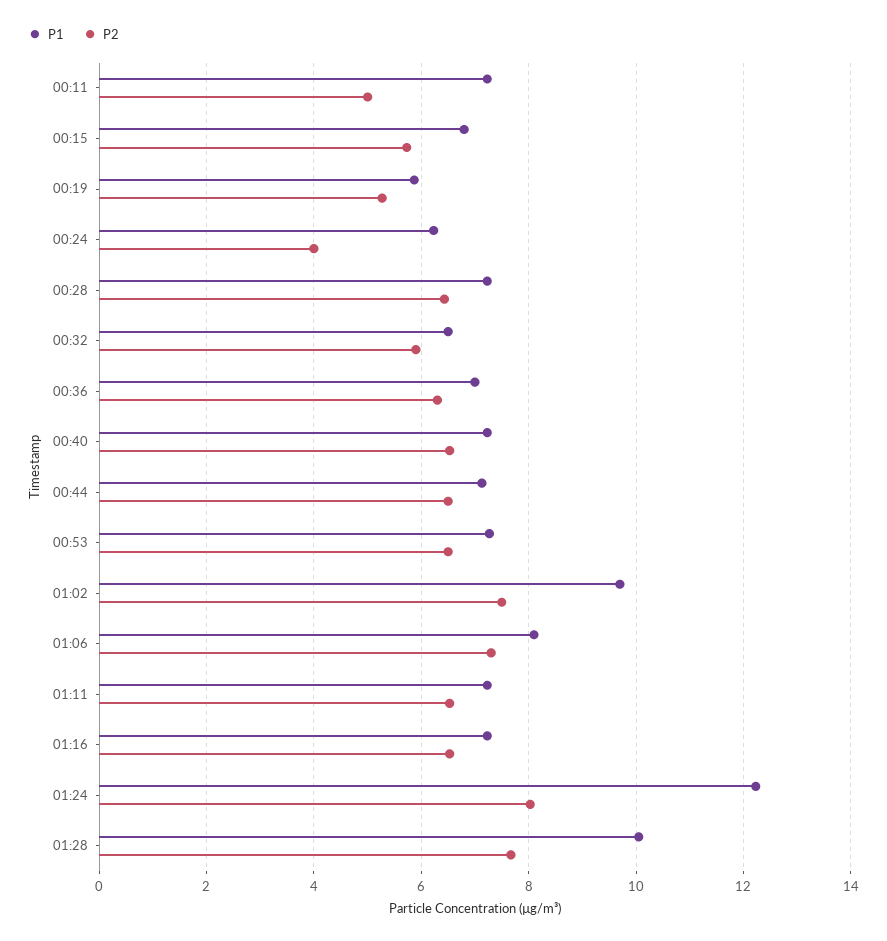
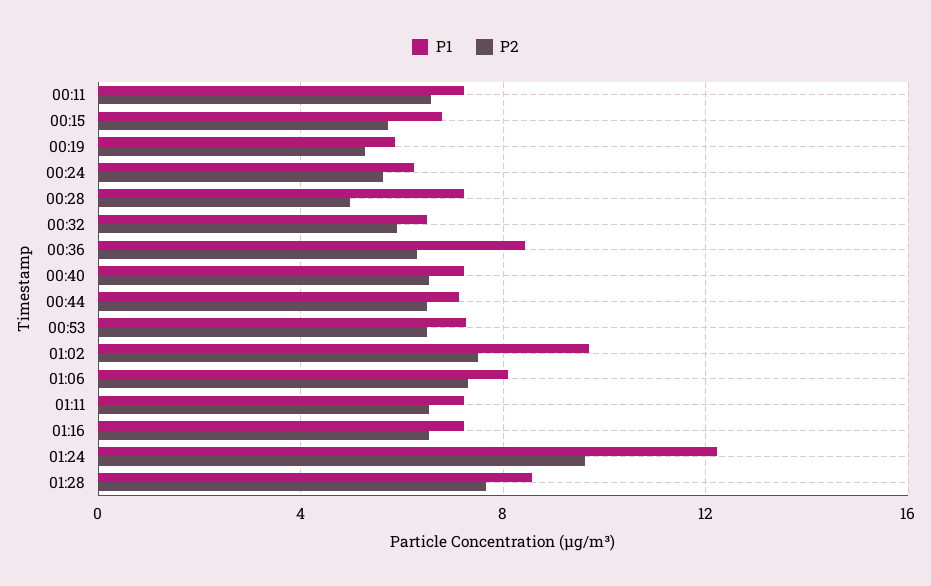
P2, 00:11: 5 -> 6.5
P2, 00:24: 4 -> 5.5
P2, 00:28: 6.4 -> 5
P1, 00:36: 7 -> 8.5
P2, 01:24: 8 -> 9.5
P1, 01:28: 10 -> 8.5

